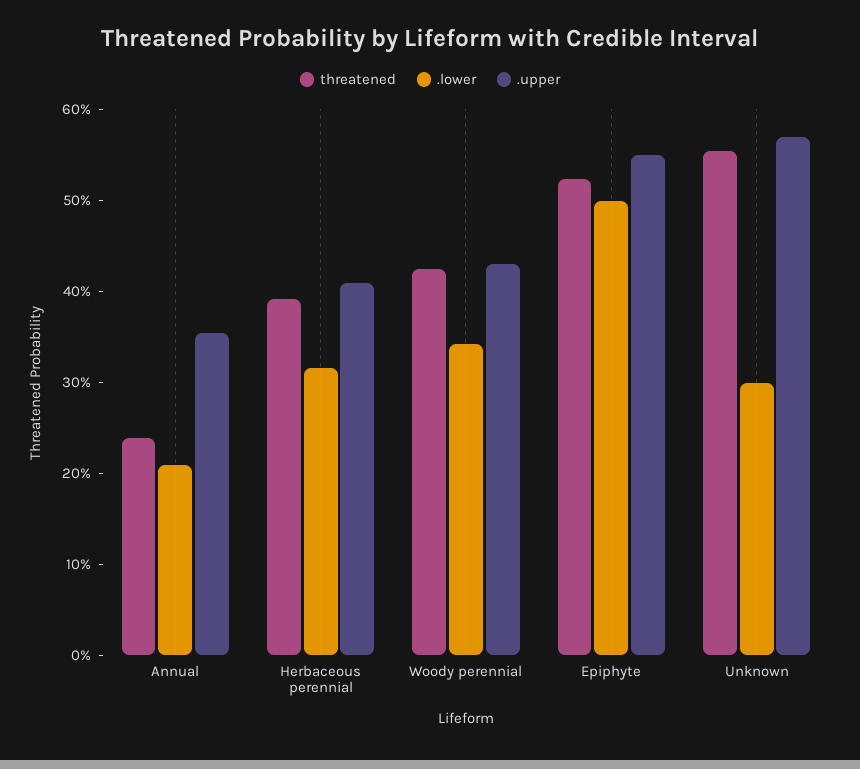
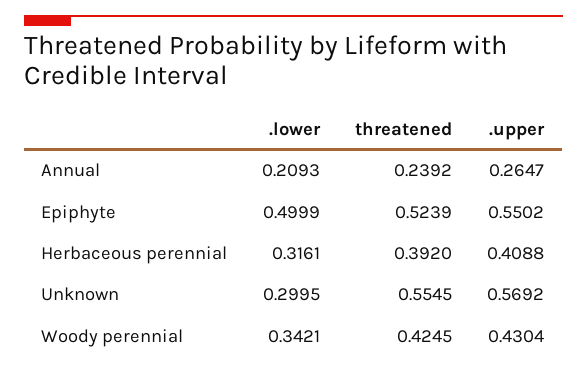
.upper, Annual: 0.36 -> 0.2647

